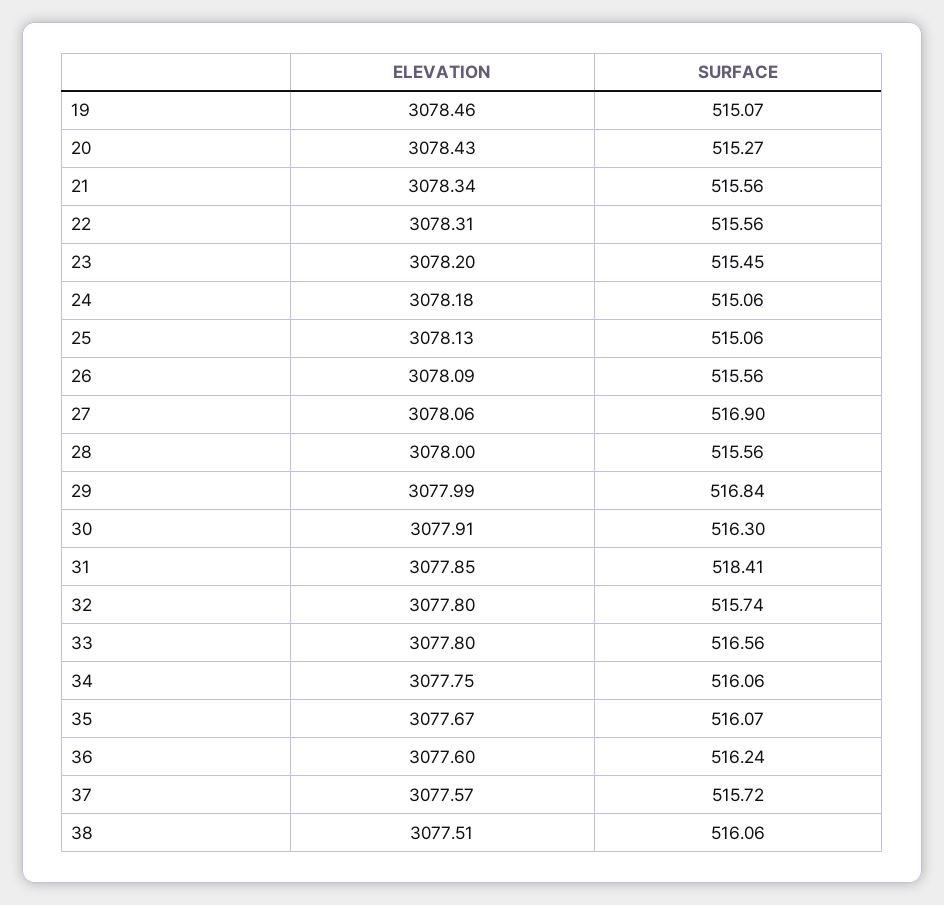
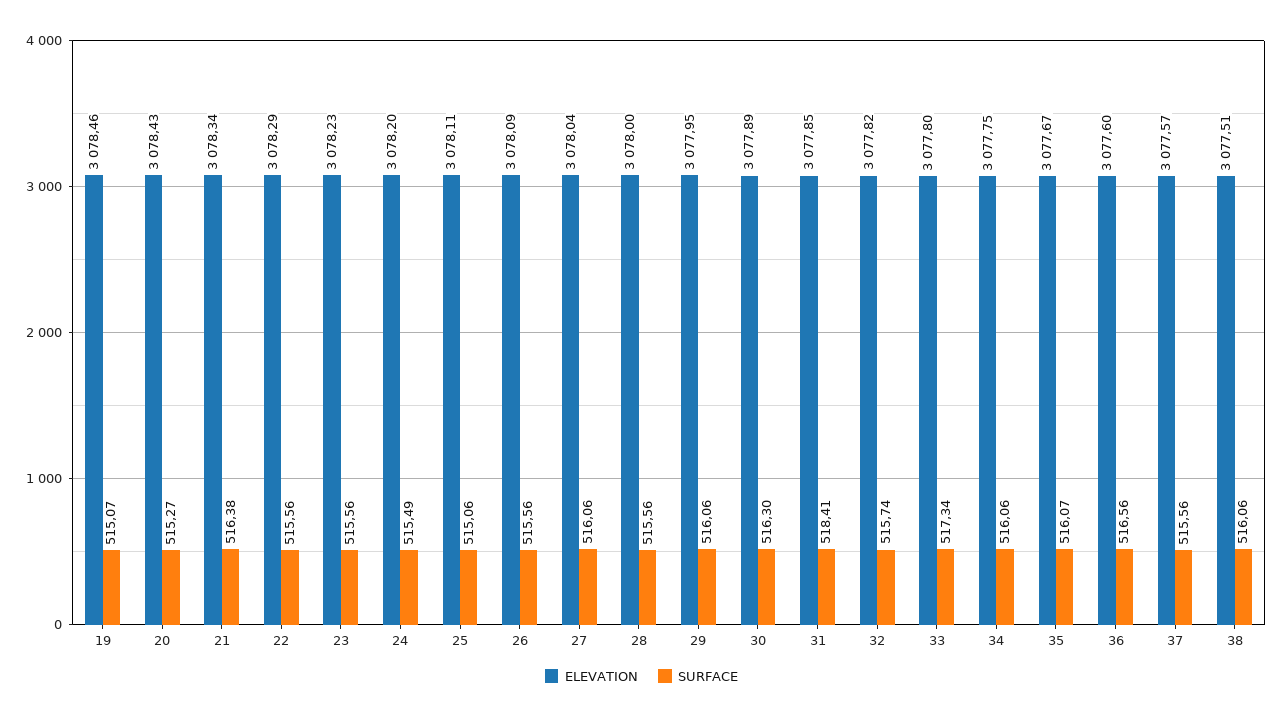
SURFACE, 21: 515.56 -> 516.38
ELEVATION, 22: 3078.31 -> 3078.29
ELEVATION, 23: 3078.2 -> 3078.23
SURFACE, 23: 515.45 -> 515.56
ELEVATION, 24: 3078.18 -> 3078.2
SURFACE, 24: 515.06 -> 515.49
ELEVATION, 25: 3078.13 -> 3078.11
ELEVATION, 27: 3078.06 -> 3078.04
SURFACE, 27: 516.9 -> 516.06
ELEVATION, 29: 3077.99 -> 3077.95
SURFACE, 29: 516.84 -> 516.06
ELEVATION, 30: 3077.91 -> 3077.89
ELEVATION, 32: 3077.8 -> 3077.82
SURFACE, 33: 516.56 -> 517.34
SURFACE, 36: 516.24 -> 516.56
SURFACE, 37: 515.72 -> 515.56

